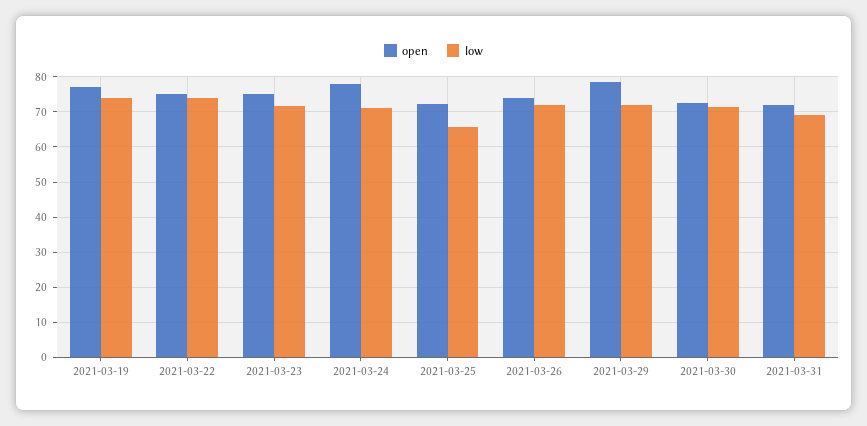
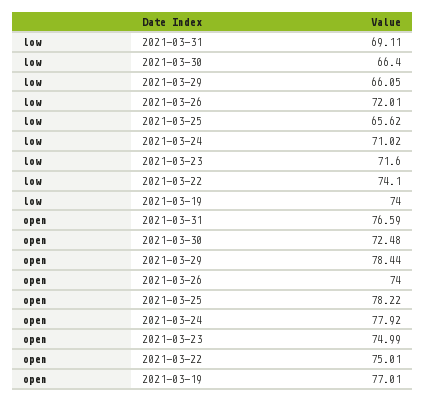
open, 2021-03-25: 72 -> 78.22
low, 2021-03-29: 72 -> 66.05
low, 2021-03-30: 72 -> 66.4
open, 2021-03-31: 72 -> 76.59

